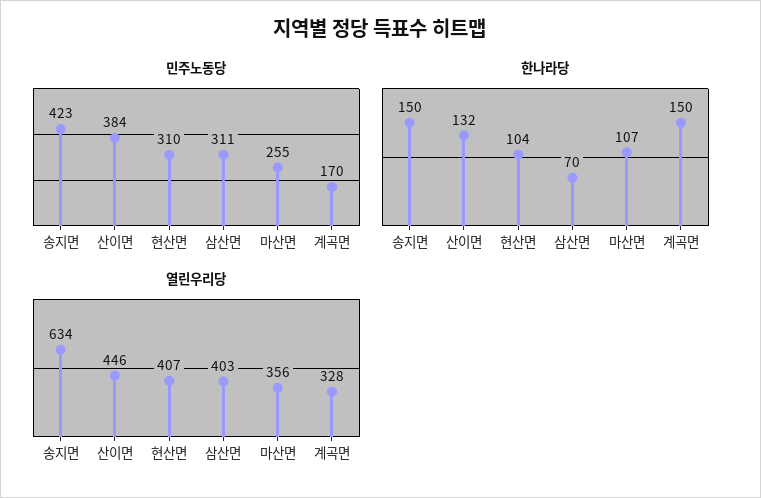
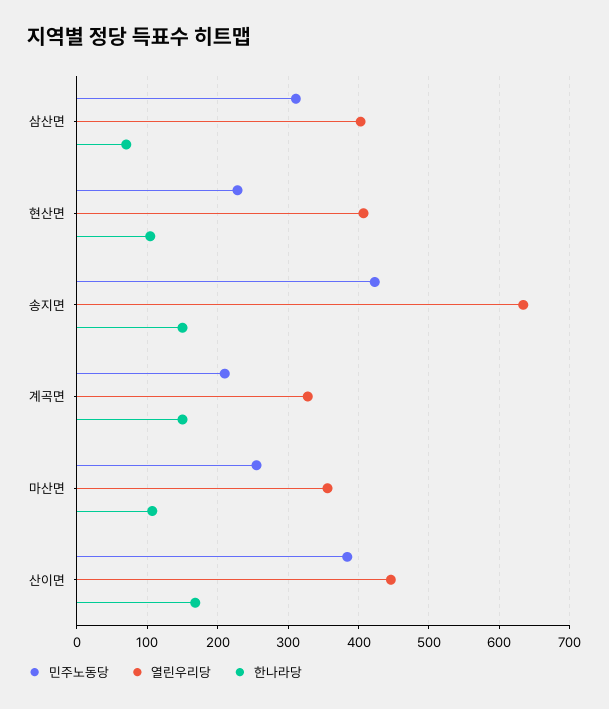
민주노동당, 현산면: 310 -> 230
민주노동당, 계곡면: 170 -> 210
한나라당, 산이면: 132 -> 170

